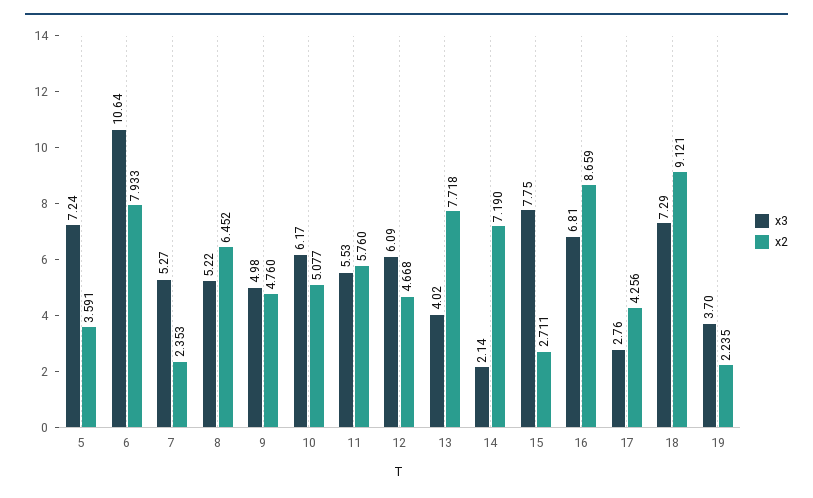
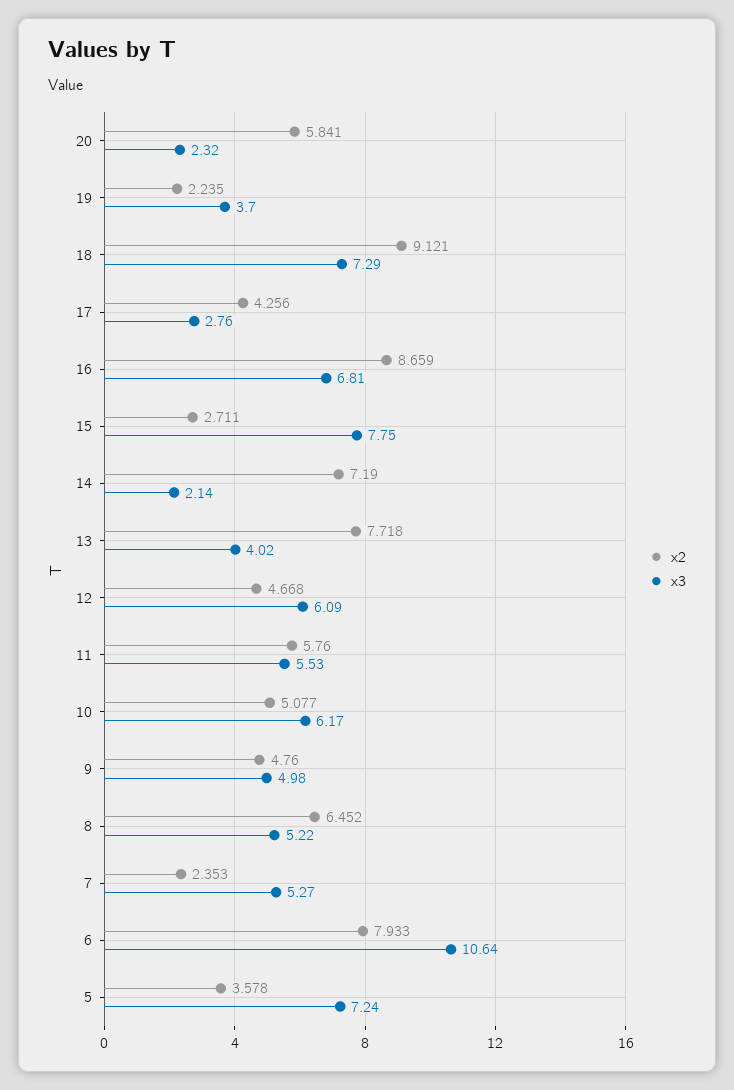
x2, 5: 3.591 -> 3.578
x2, 20: none -> 5.841
x3, 20: none -> 2.32

